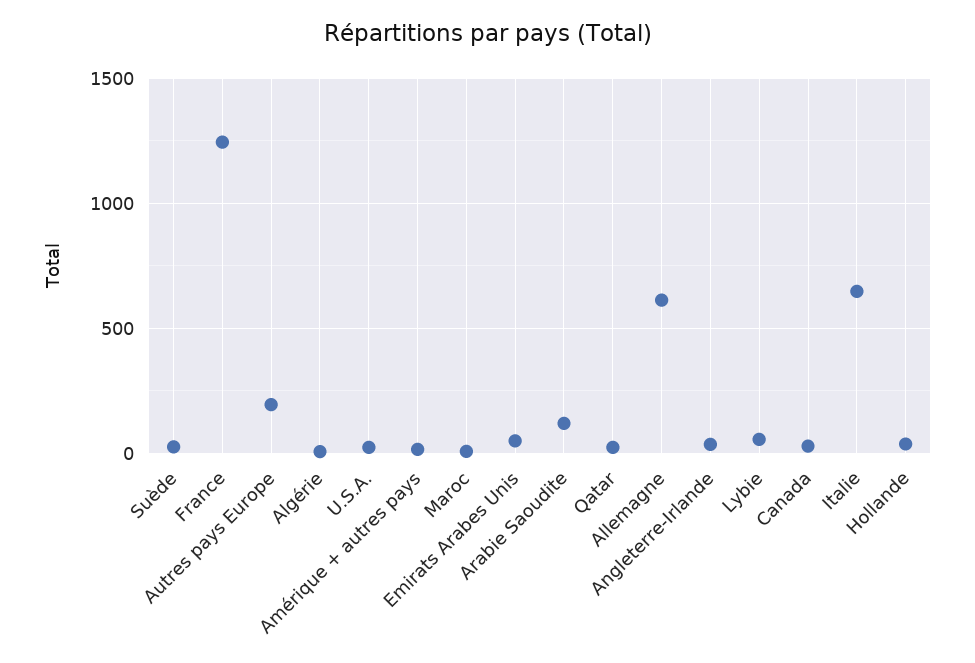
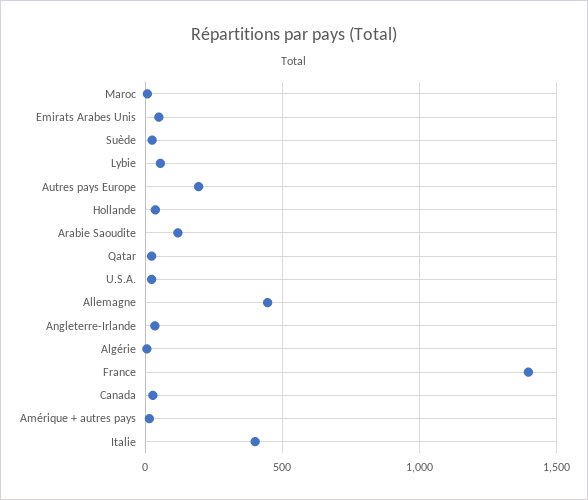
France: 1250 -> 1400
Allemagne: 600 -> 450
Italie: 650 -> 400

